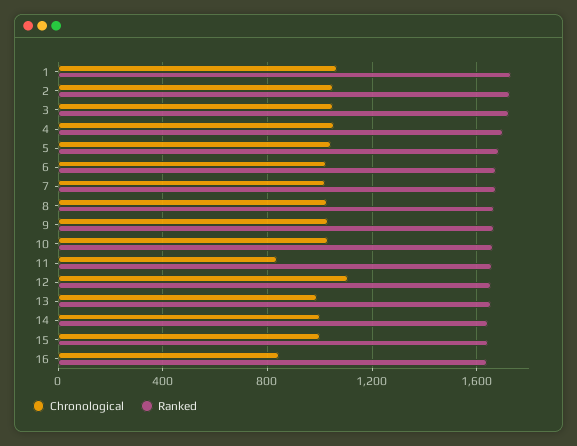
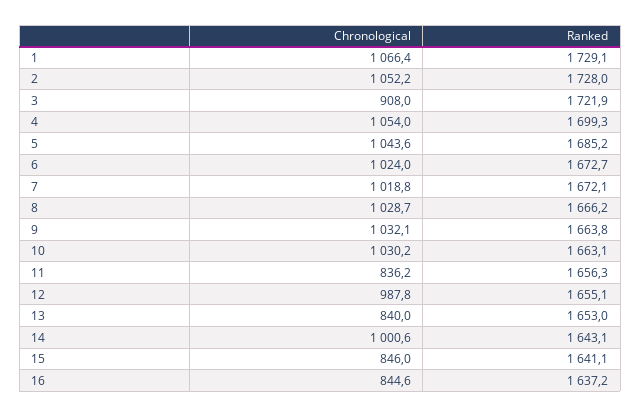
Chronological, 3: 1050 -> 908
Chronological, 12: 1100 -> 987.8
Chronological, 13: 1000 -> 840
Chronological, 15: 1000 -> 846

